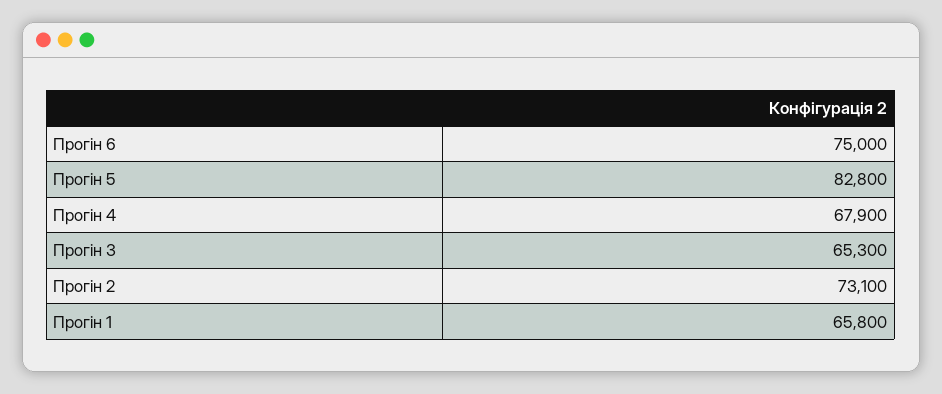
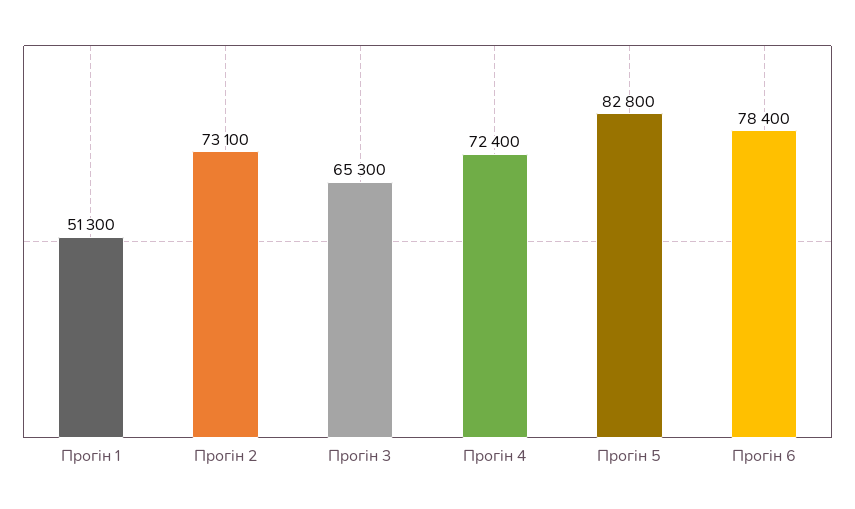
Прогін 6: 75000 -> 78400
Прогін 4: 67900 -> 72400
Прогін 1: 65800 -> 51300

